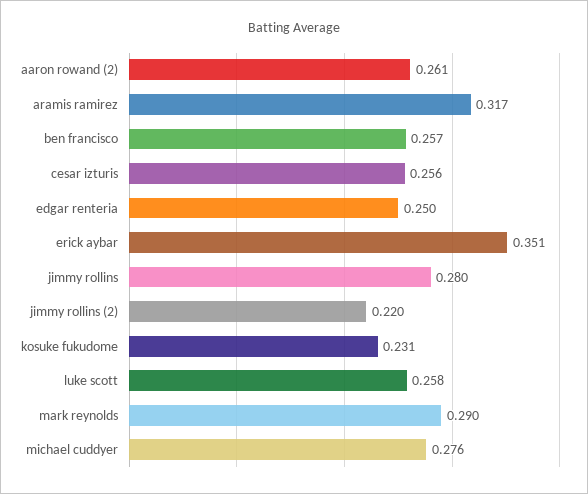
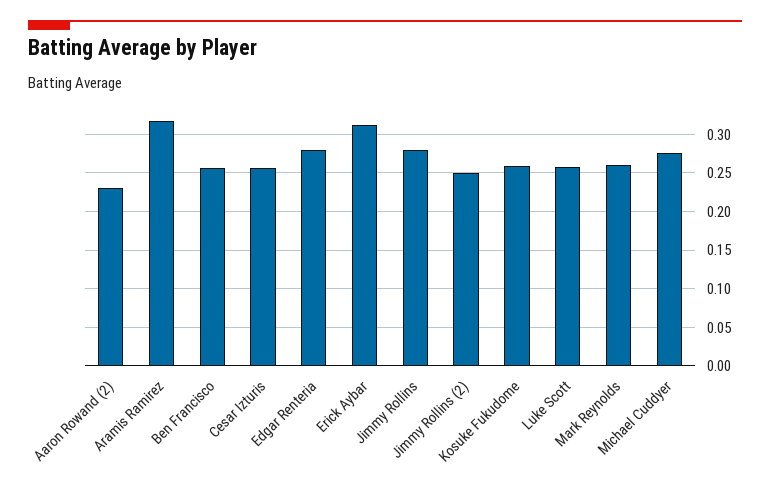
aaron rowand (2): 0.261 -> 0.23
edgar renteria: 0.25 -> 0.28
erick aybar: 0.351 -> 0.31
jimmy rollins (2): 0.22 -> 0.25
kosuke fukudome: 0.231 -> 0.26
mark reynolds: 0.29 -> 0.26

